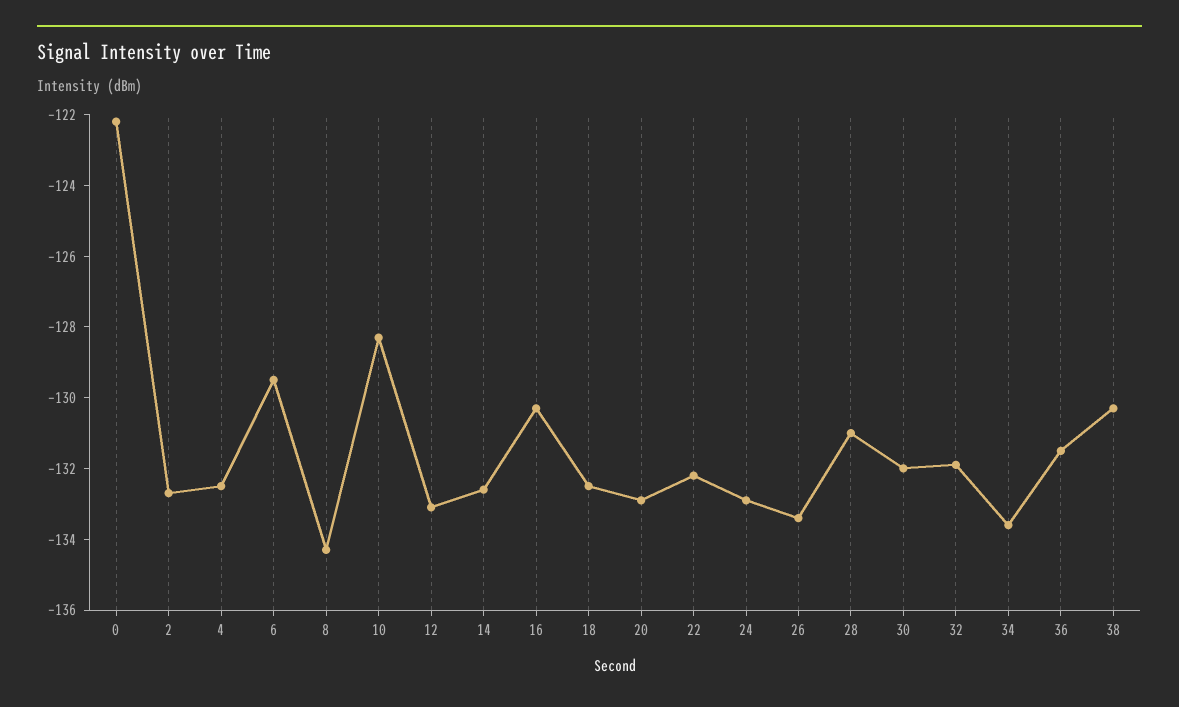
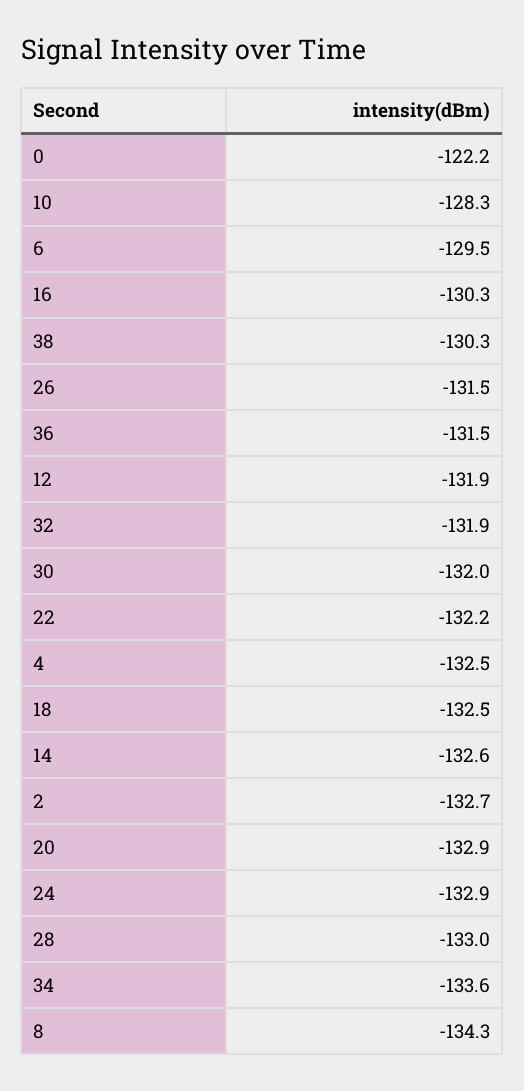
12: -133 -> -131.9
26: -133.5 -> -131.5
28: -131 -> -133

